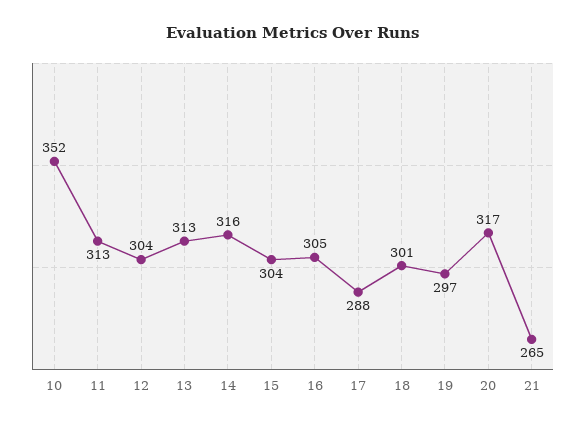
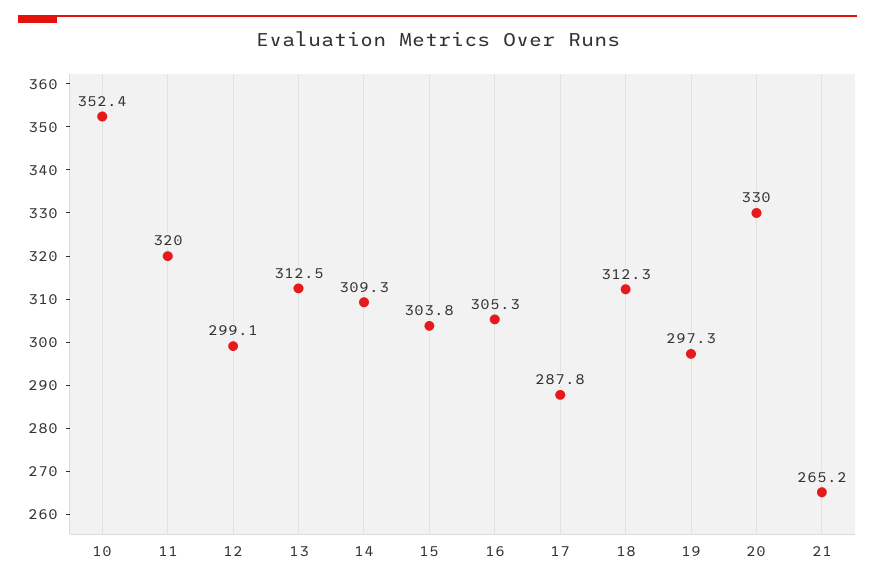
11: 313 -> 320
12: 304 -> 299.1
14: 316 -> 309.3
18: 301 -> 312.3
20: 317 -> 330

